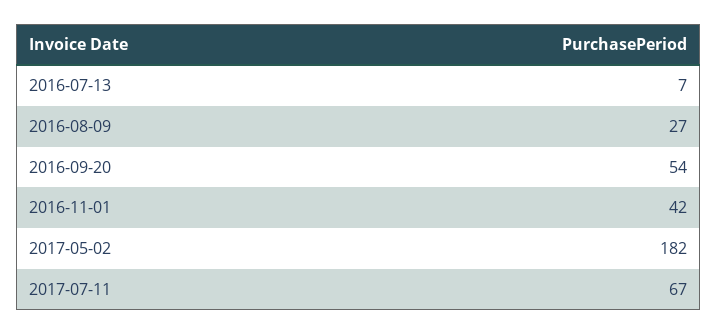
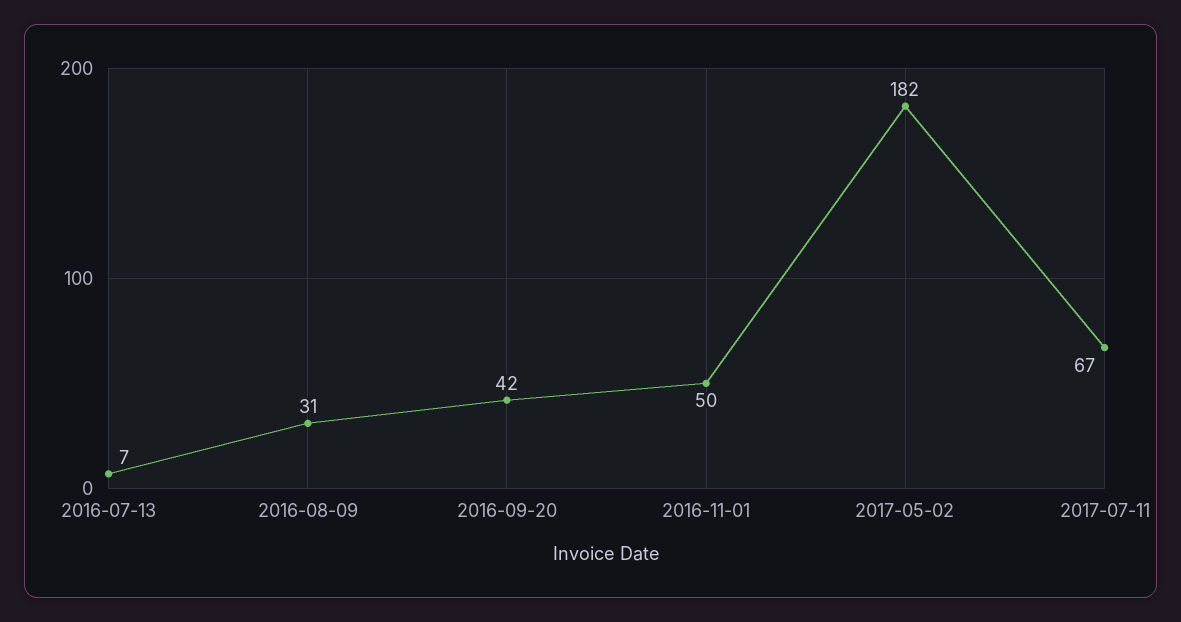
2016-08-09: 27 -> 31
2016-09-20: 54 -> 42
2016-11-01: 42 -> 50

